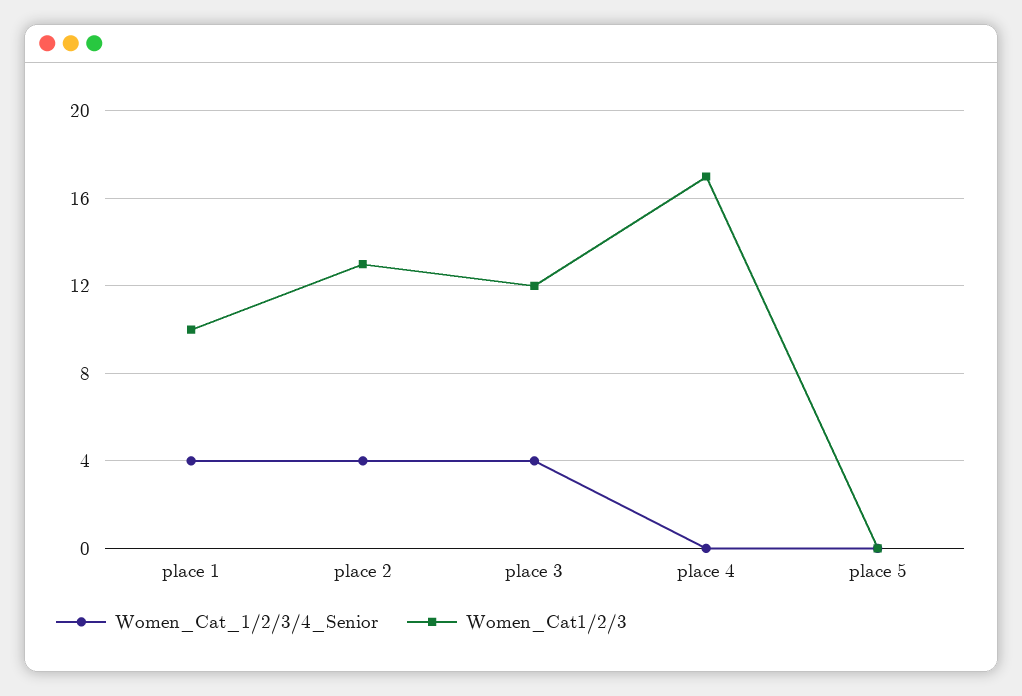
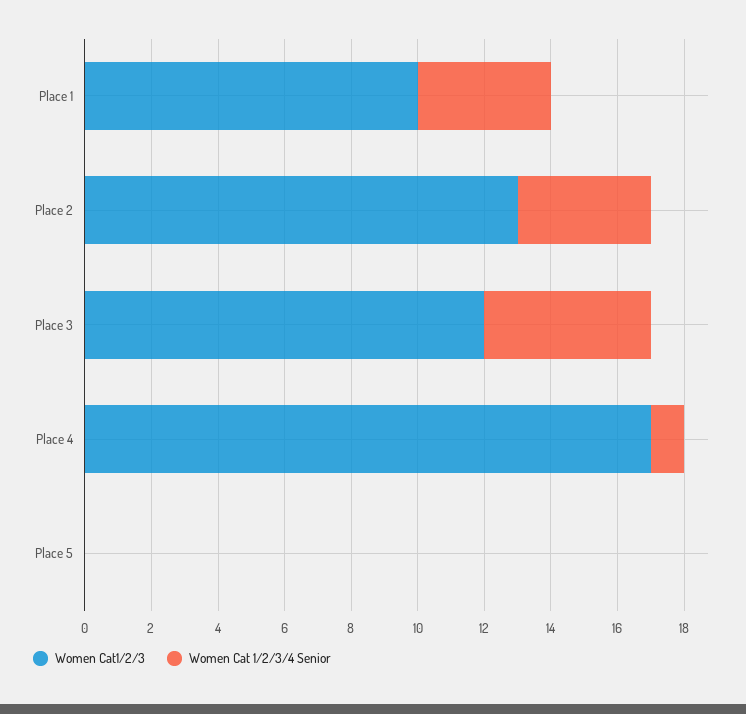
Women_Cat_1/2/3/4_Senior, place 3: 4 -> 5
Women_Cat_1/2/3/4_Senior, place 4: 0 -> 1

